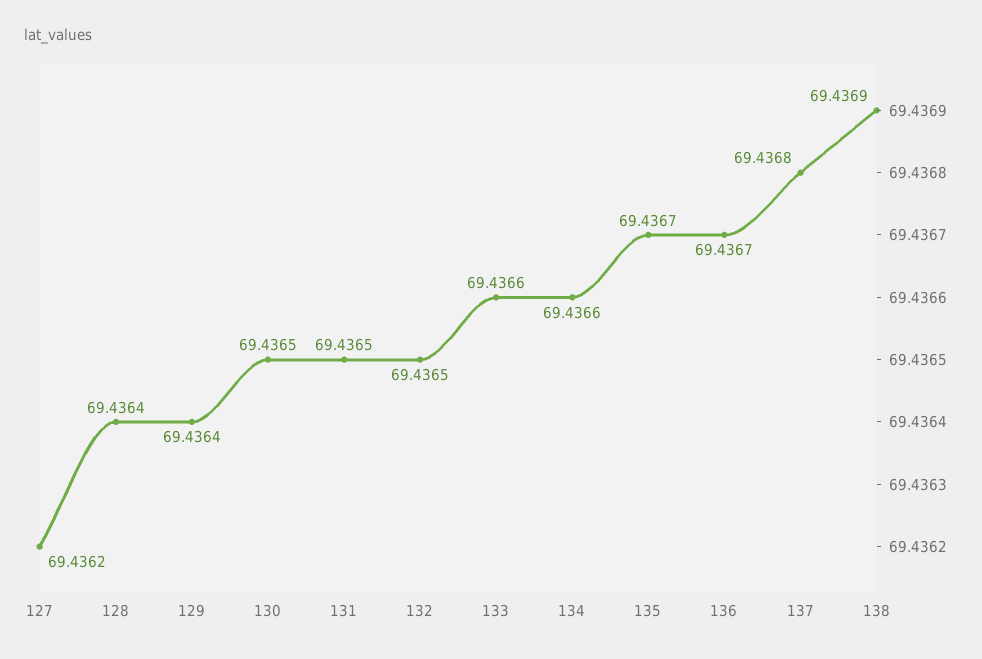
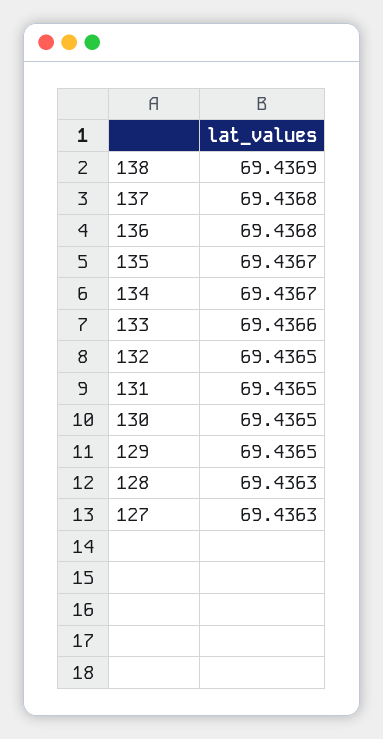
127: 69.4362 -> 69.4363
128: 69.4364 -> 69.4363
129: 69.4364 -> 69.4365
134: 69.4366 -> 69.4367
136: 69.4367 -> 69.4368

